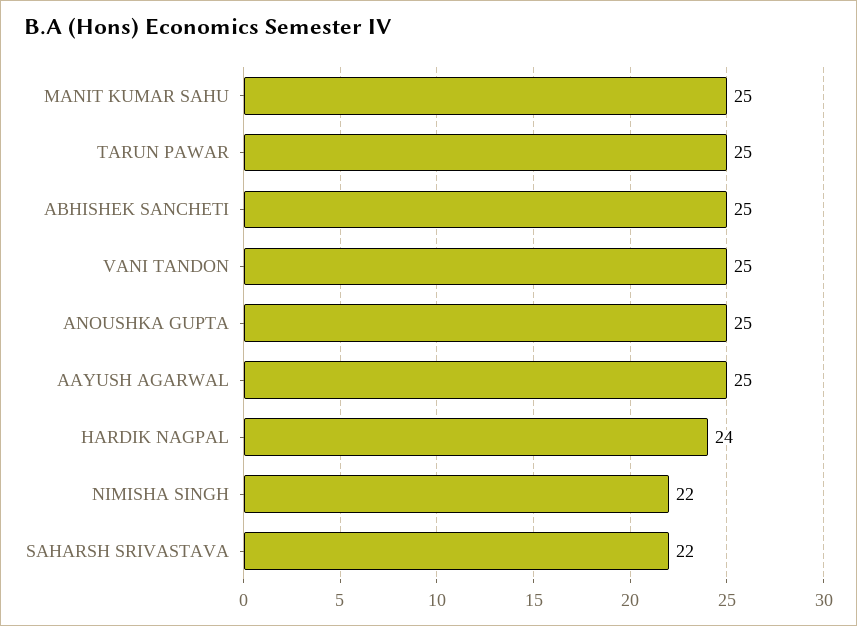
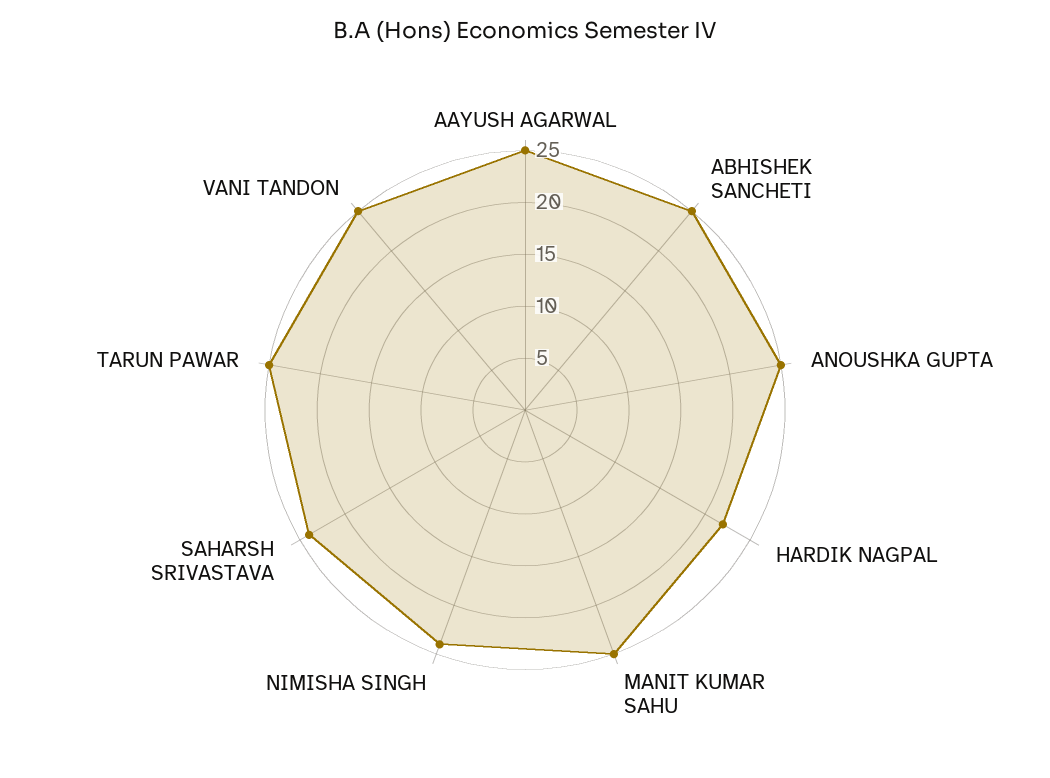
HARDIK NAGPAL: 24 -> 22
NIMISHA SINGH: 22 -> 24
SAHARSH SRIVASTAVA: 22 -> 24

